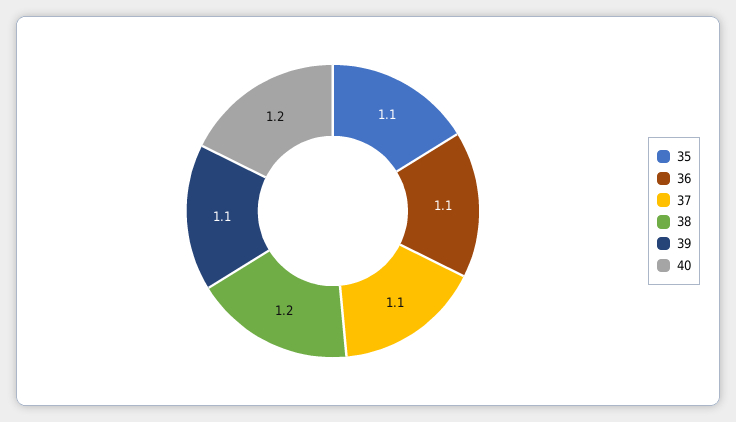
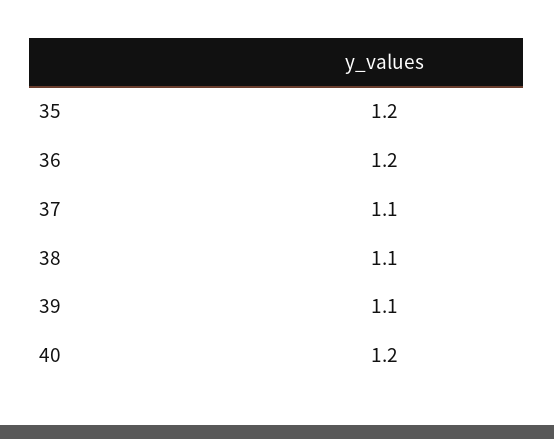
35: 1.1 -> 1.2
36: 1.1 -> 1.2
38: 1.2 -> 1.1

